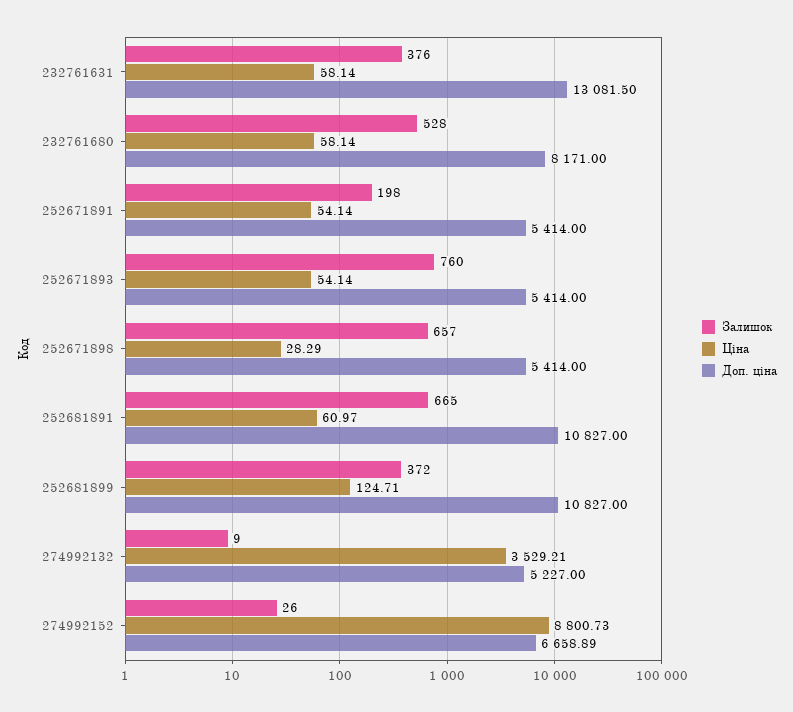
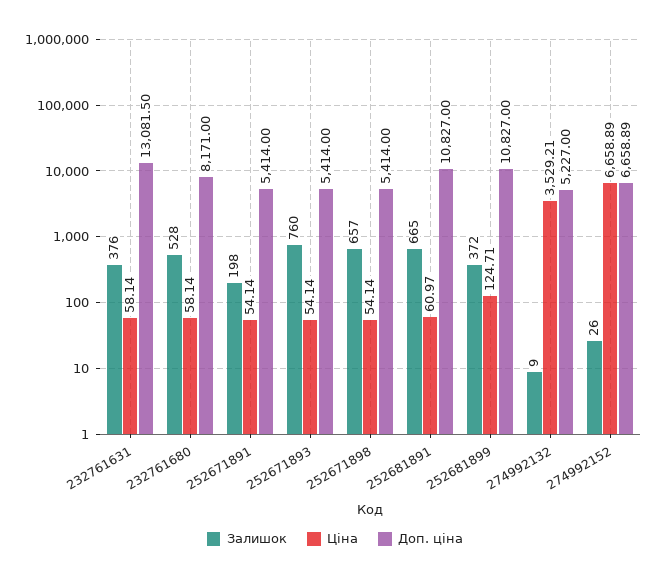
Ціна, 252671898: 28.29 -> 54.14
Ціна, 274992152: 8800.73 -> 6658.89

